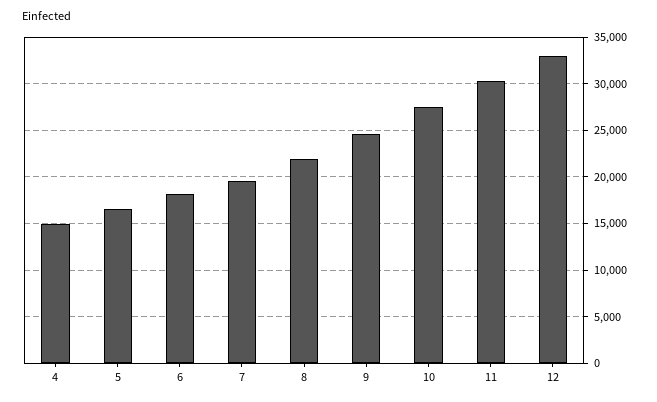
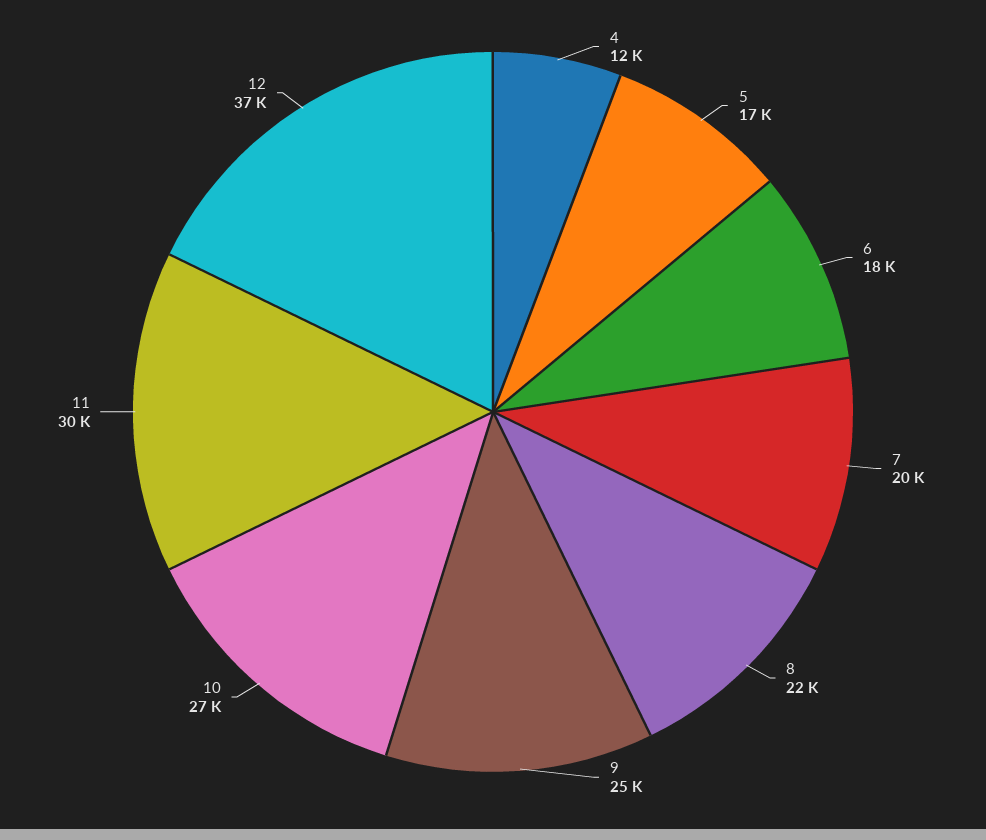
4: 15000 -> 12000
12: 33000 -> 37000

